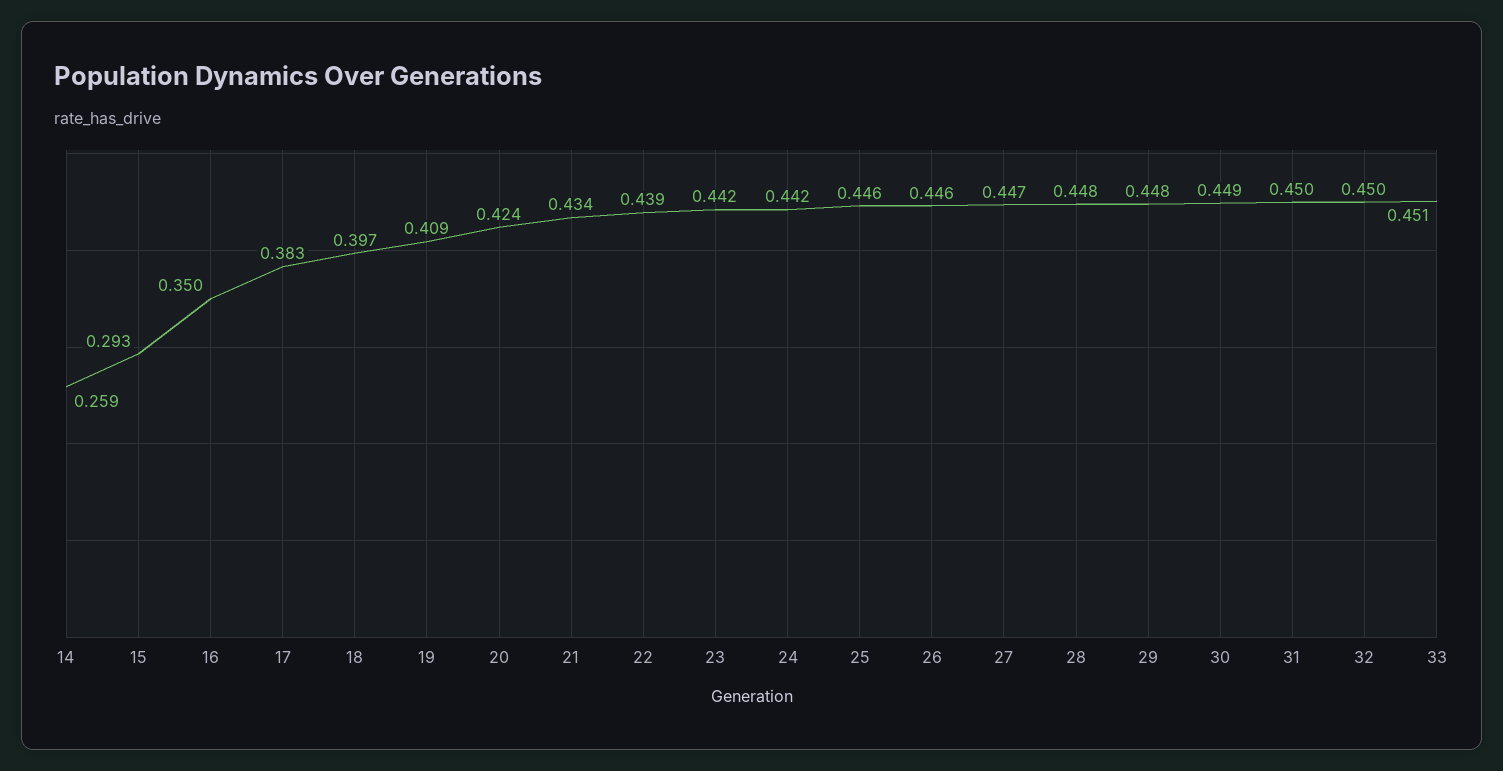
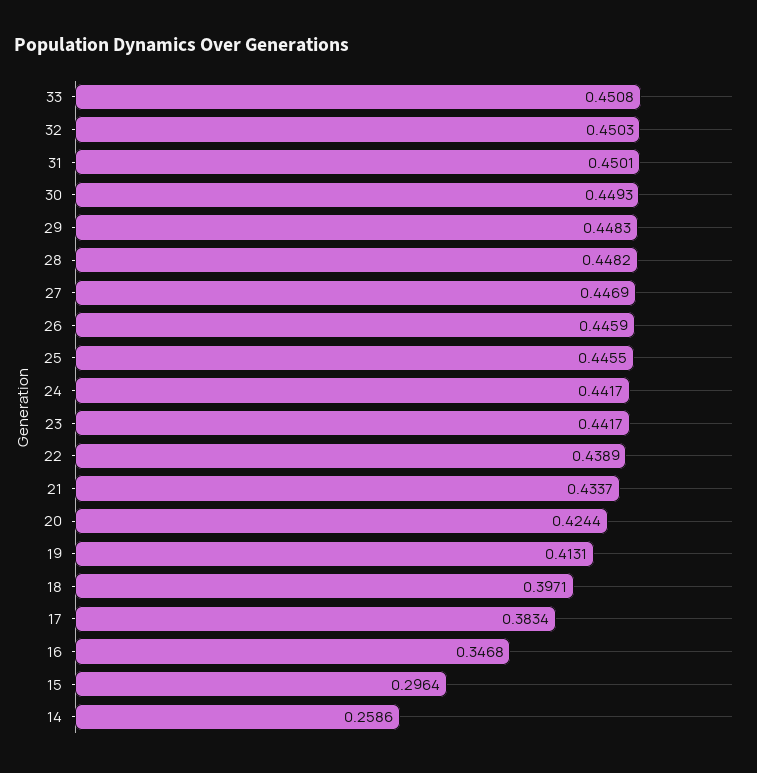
15: 0.293 -> 0.2964
16: 0.35 -> 0.3468
19: 0.409 -> 0.4131

